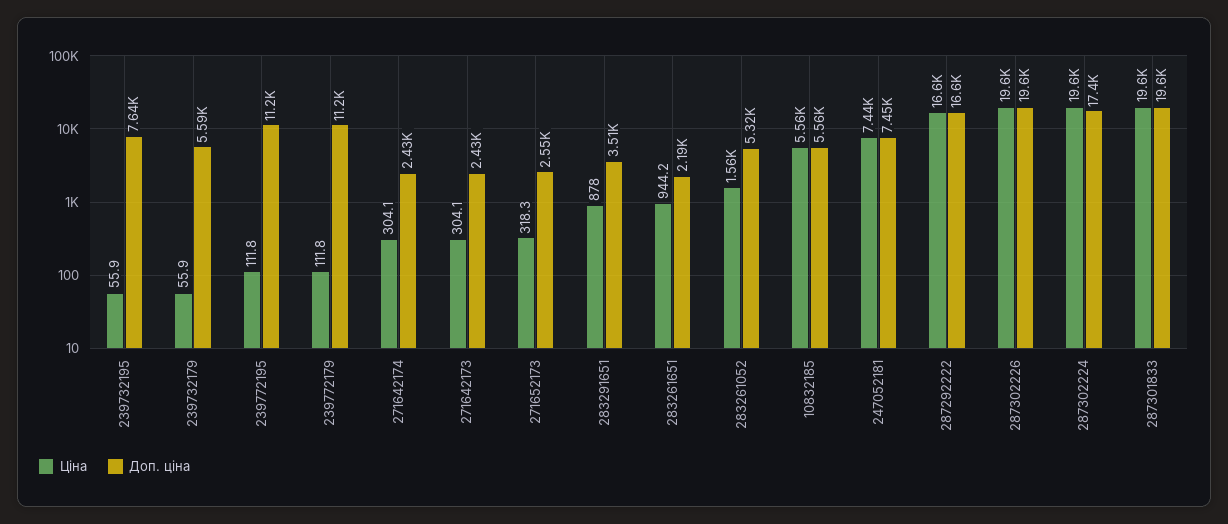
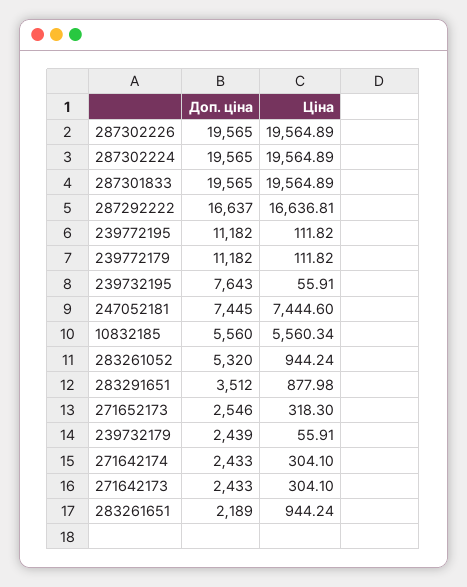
Доп. ціна, 239732179: 5590 -> 2439
Ціна, 283261052: 1560 -> 944.24
Доп. ціна, 287302224: 17400 -> 19565

